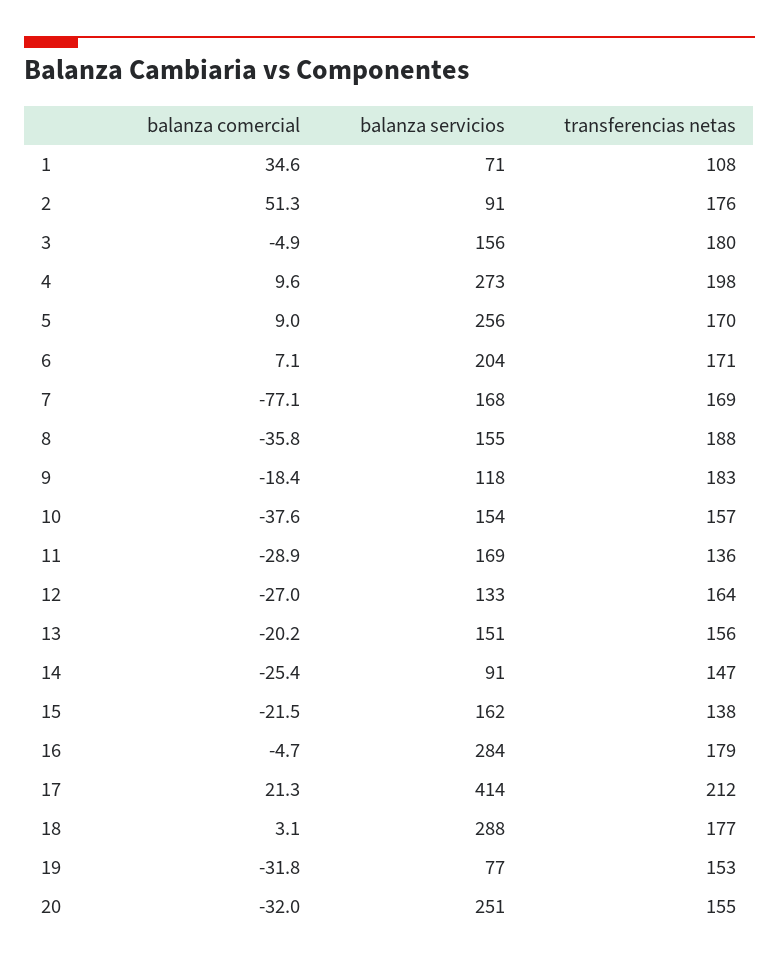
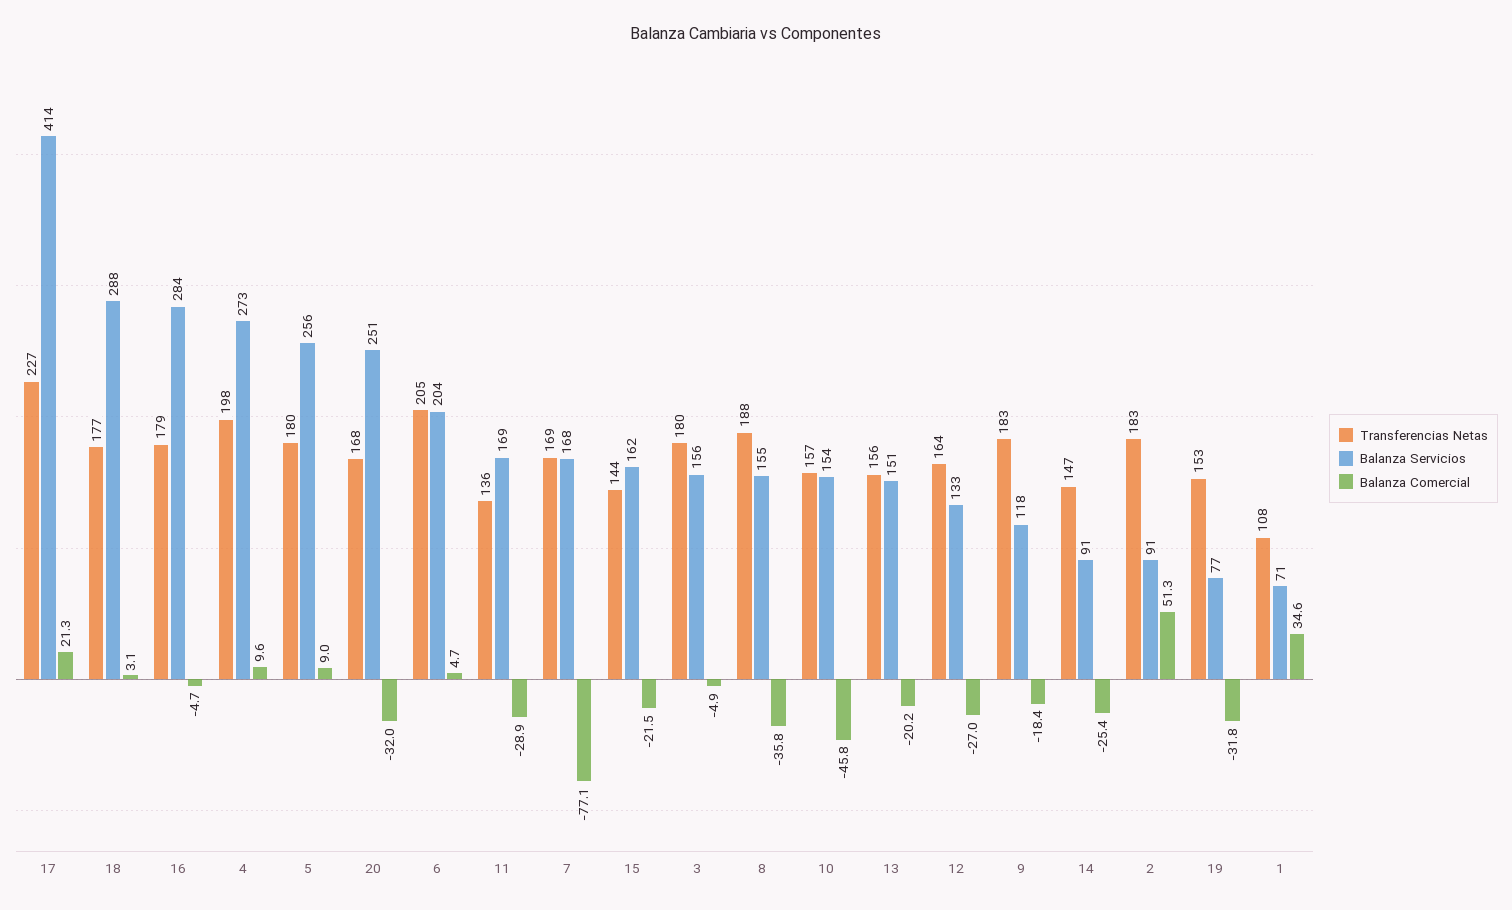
transferencias netas, 2: 176 -> 183
transferencias netas, 5: 170 -> 180
balanza comercial, 6: 7.1 -> 4.7
transferencias netas, 6: 171 -> 205
balanza comercial, 10: -37.6 -> -45.8
transferencias netas, 15: 138 -> 144
transferencias netas, 17: 212 -> 227
transferencias netas, 20: 155 -> 168

